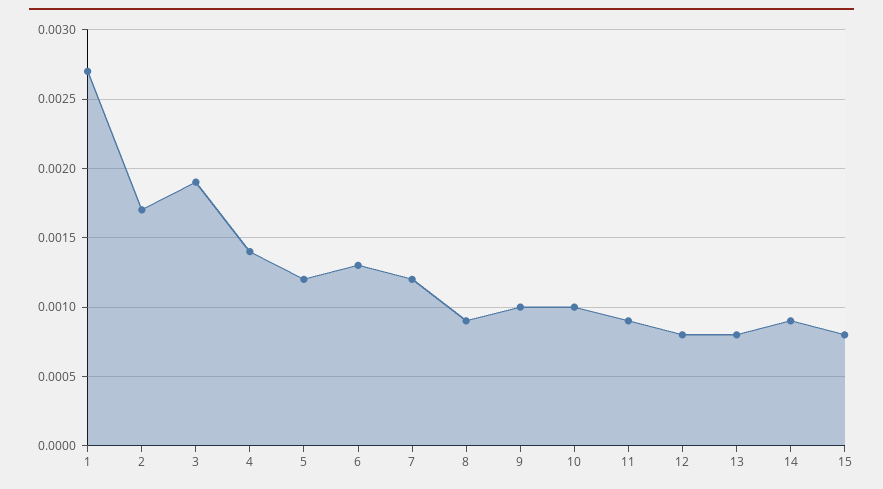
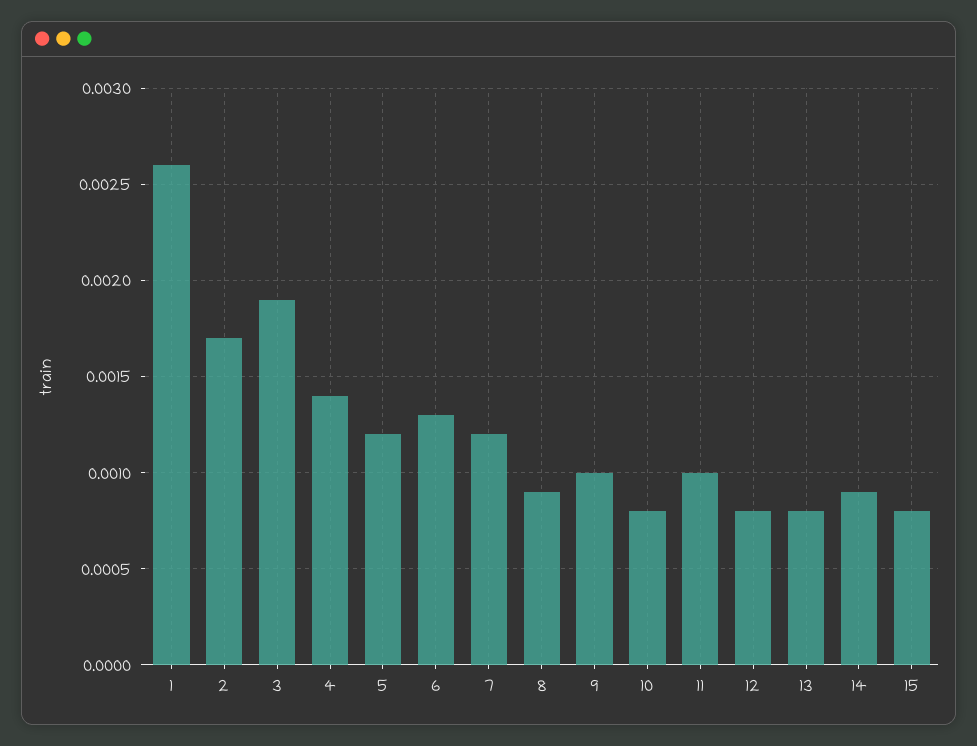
1: 0.0027 -> 0.0026
10: 0.001 -> 0.0008
11: 0.0009 -> 0.001

